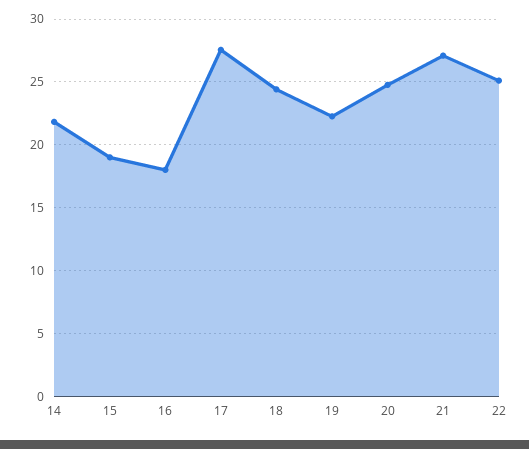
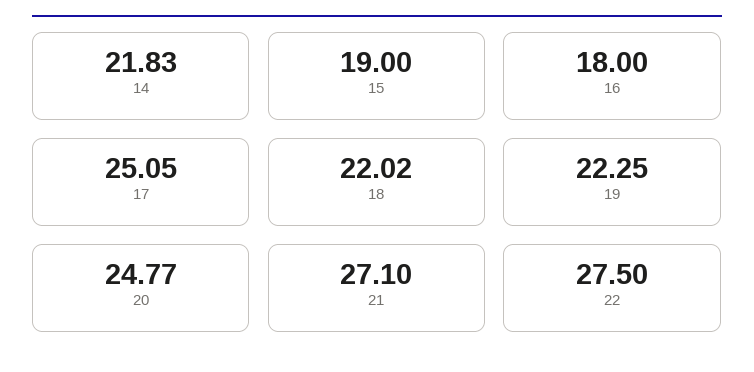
17: 27.5 -> 25.05
18: 24.5 -> 22.02
22: 25 -> 27.5

